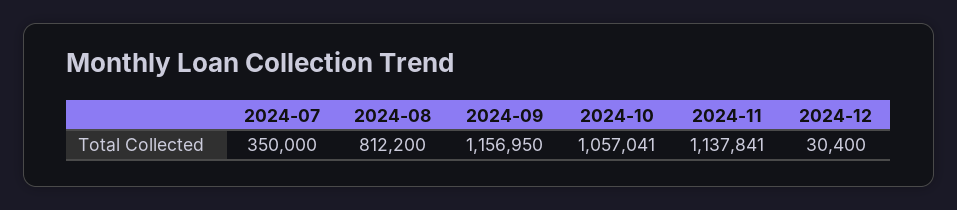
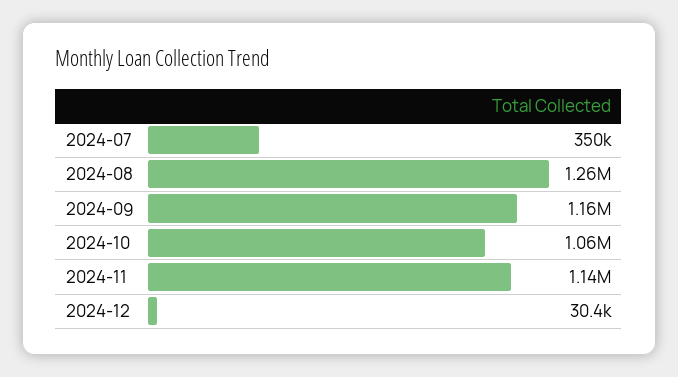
2024-08: 812200 -> 1260000

